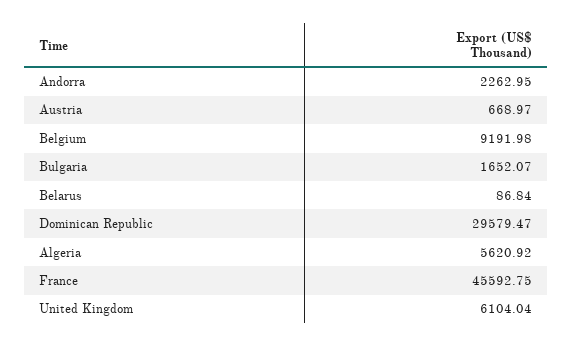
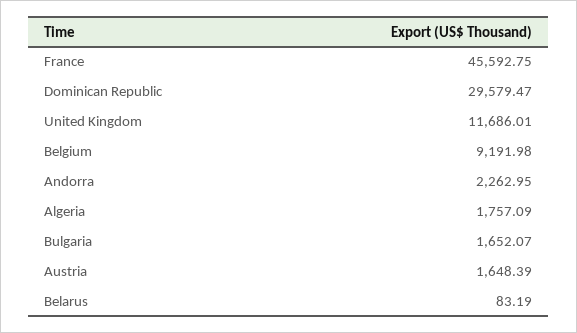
Austria: 668.97 -> 1648.39
Belarus: 86.84 -> 83.19
Algeria: 5620.92 -> 1757.09
United Kingdom: 6104.04 -> 11686.01

